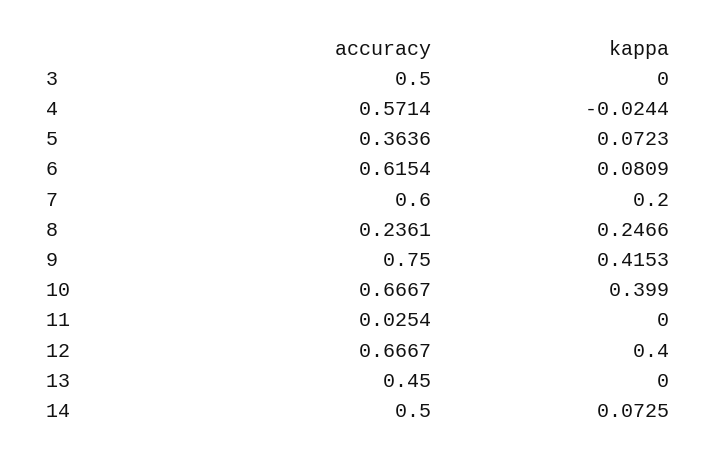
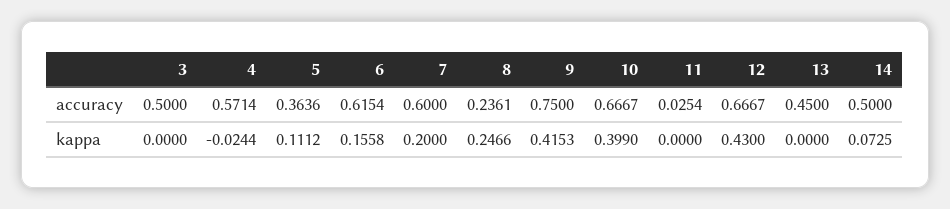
kappa, 5: 0.0723 -> 0.1112
kappa, 6: 0.0809 -> 0.1558
kappa, 12: 0.4 -> 0.43

